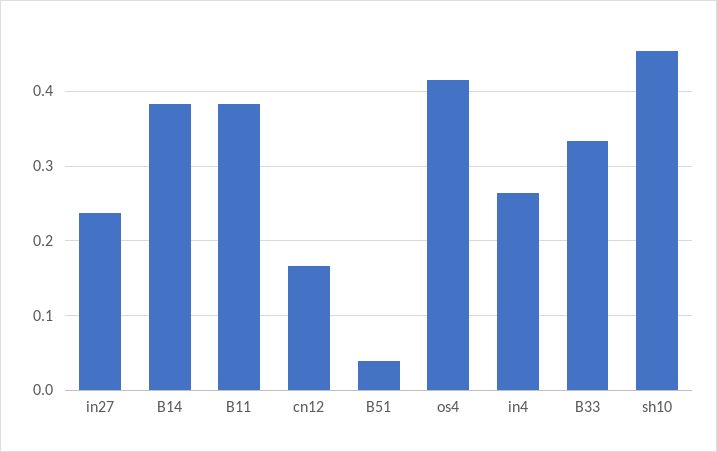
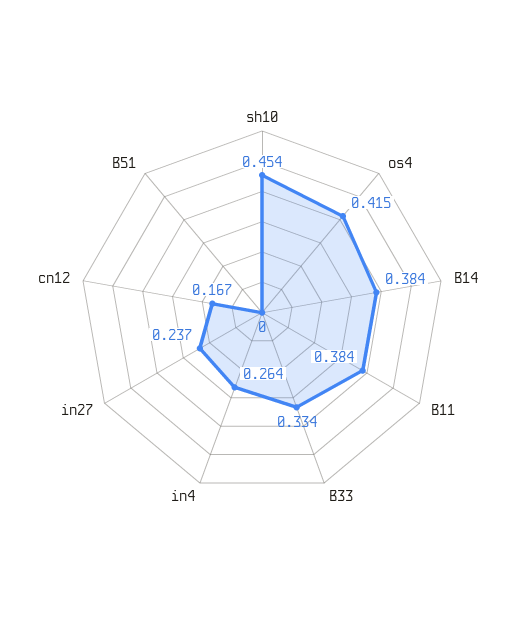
B51: 0.04 -> 0

